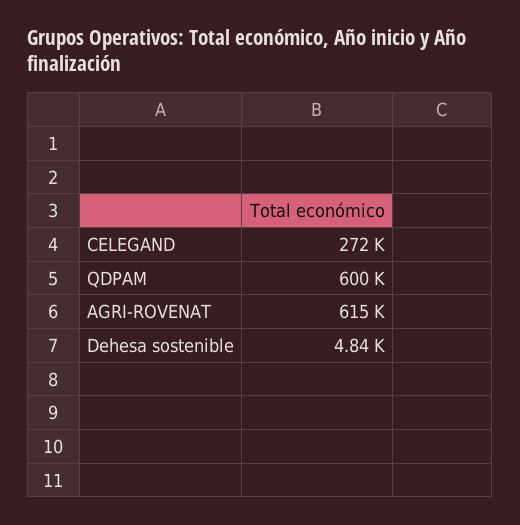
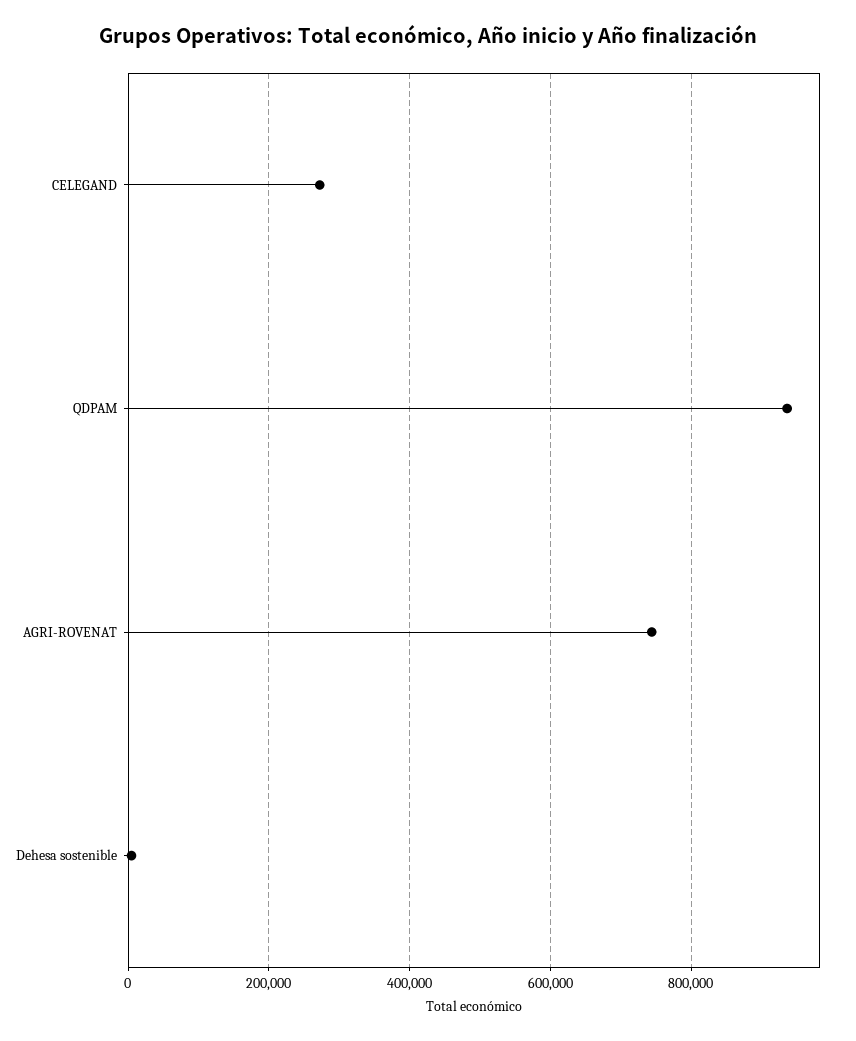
QDPAM: 600000 -> 940000
AGRI-ROVENAT: 615000 -> 740000

